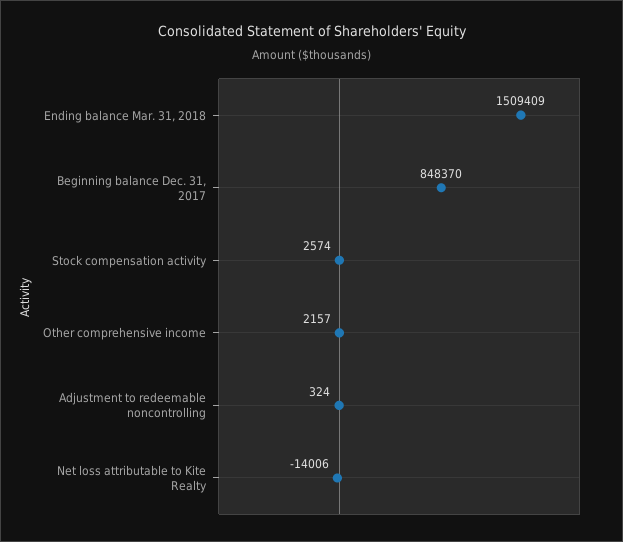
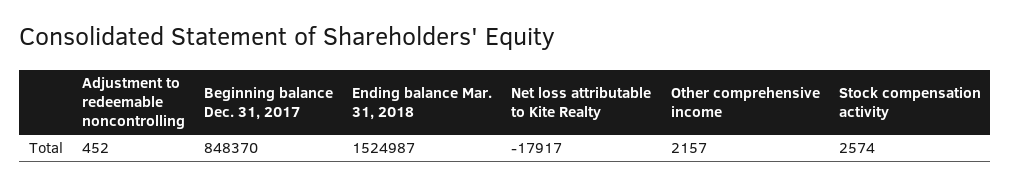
Ending balance Mar. 31, 2018: 1509409 -> 1524987
Adjustment to redeemable noncontrolling: 324 -> 452
Net loss attributable to Kite Realty: -14006 -> -17917

